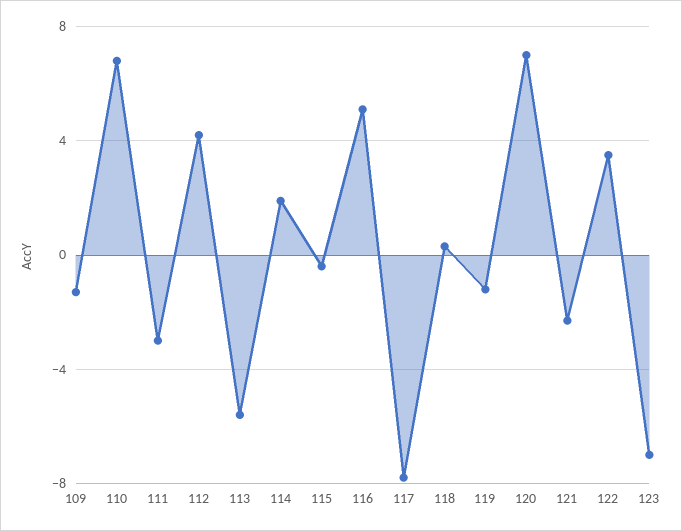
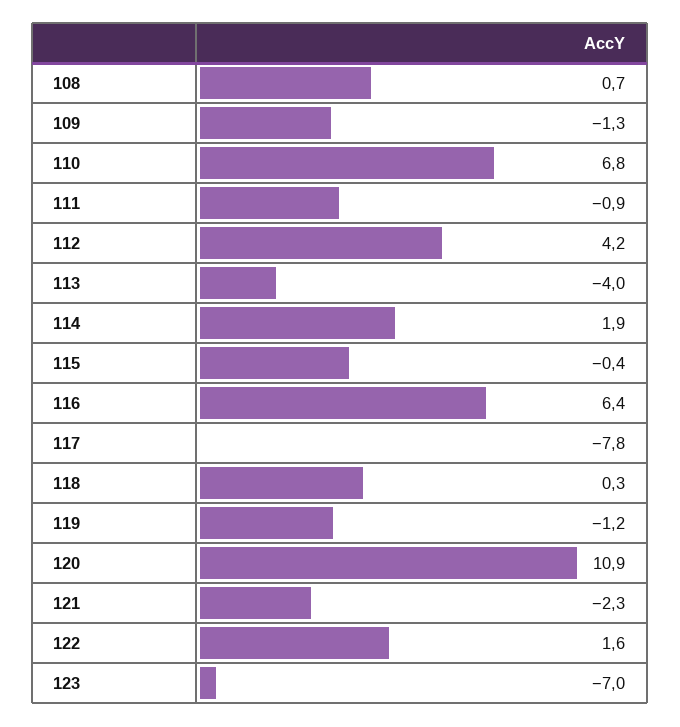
111: -3 -> -0.9
113: -5.5 -> -4
116: 5 -> 6.4
120: 7 -> 10.9
122: 3.5 -> 1.6
108: none -> 0.7

